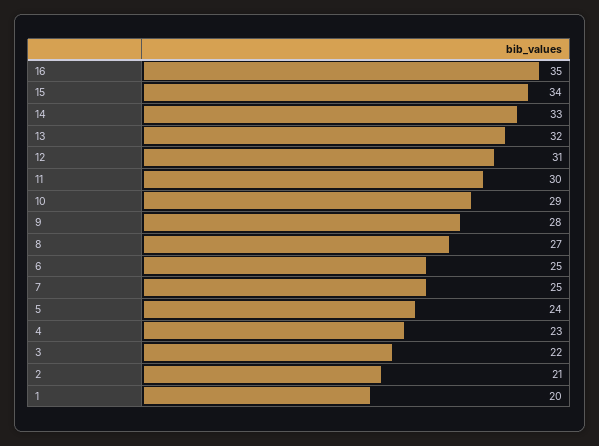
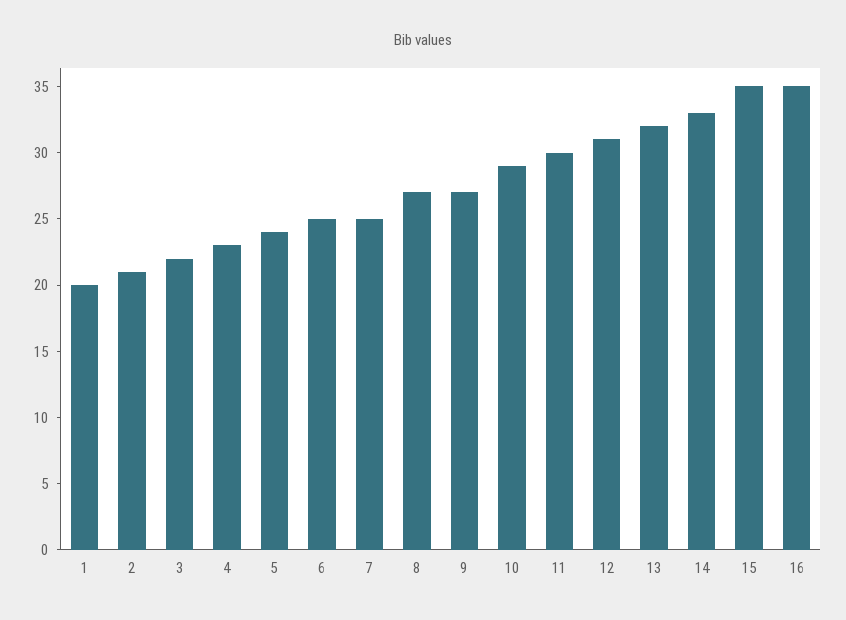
15: 34 -> 35
9: 28 -> 27

